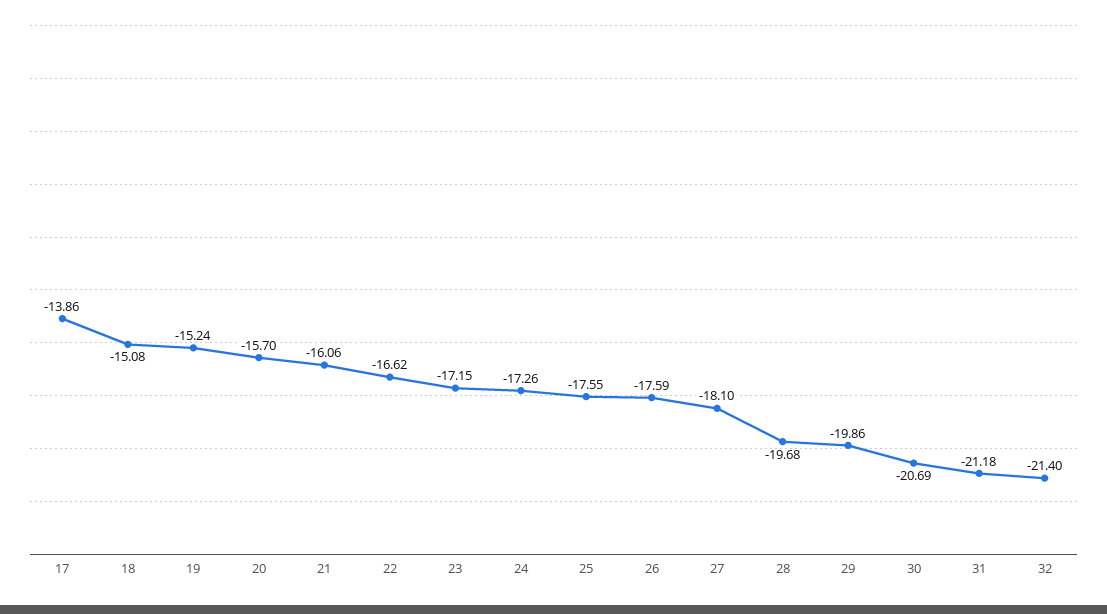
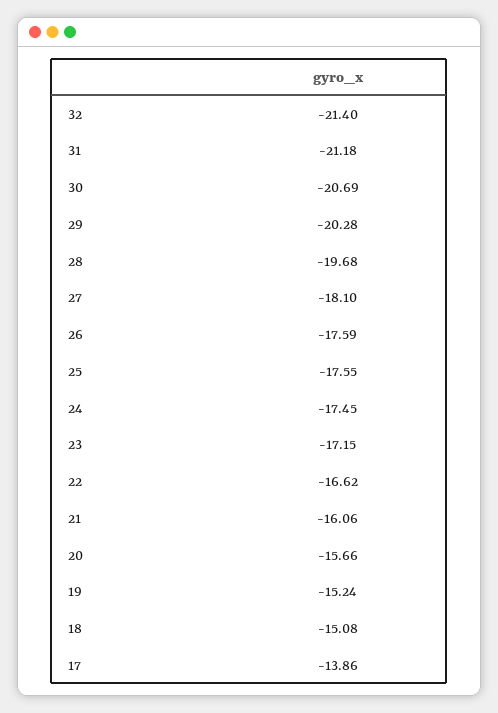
20: -15.7 -> -15.66
24: -17.26 -> -17.45
29: -19.86 -> -20.28

